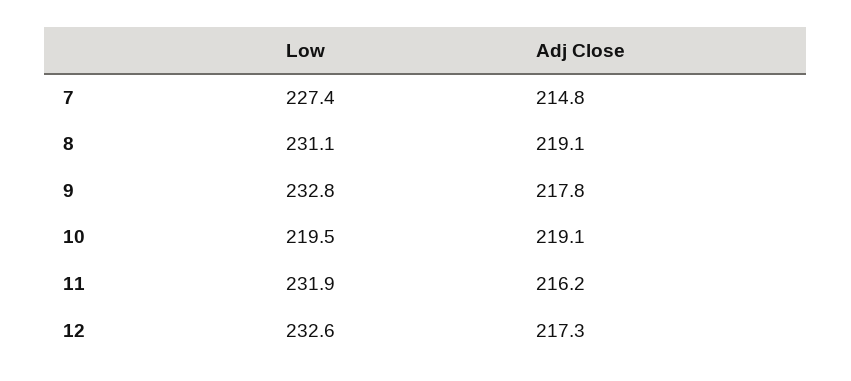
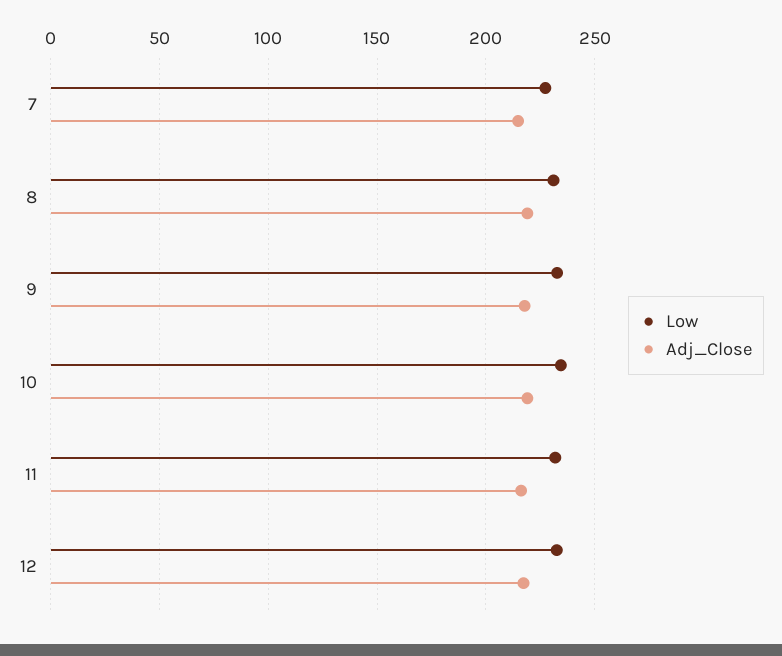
Low, 10: 219.5 -> 235

